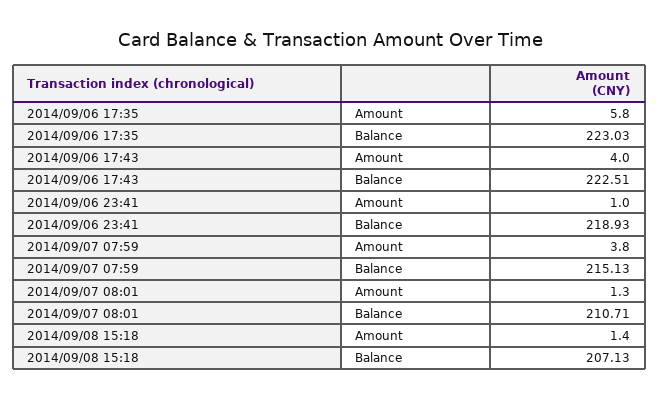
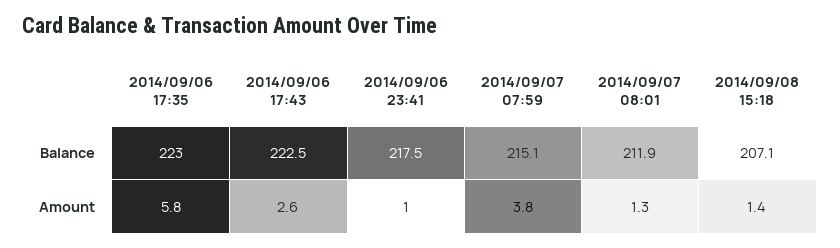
2014/09/06 17:43, Amount: 4 -> 2.6
2014/09/06 23:41, Balance: 218.93 -> 217.5
2014/09/07 08:01, Balance: 210.71 -> 211.9

